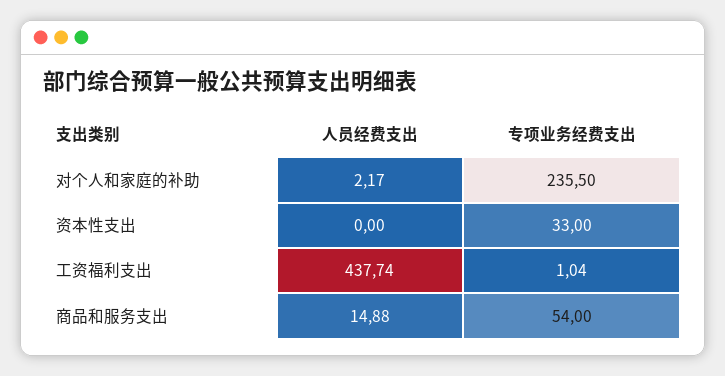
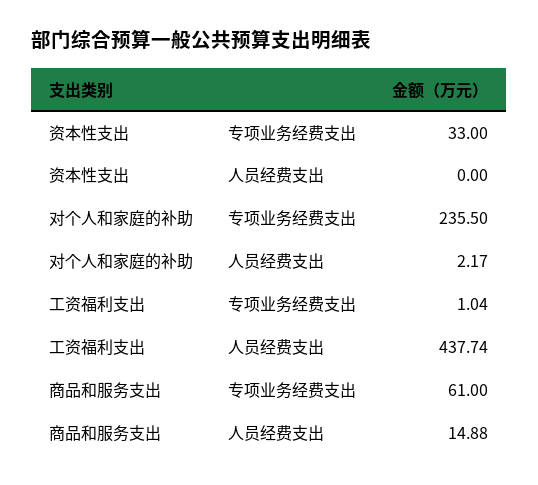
专项业务经费支出, 商品和服务支出: 54 -> 61

